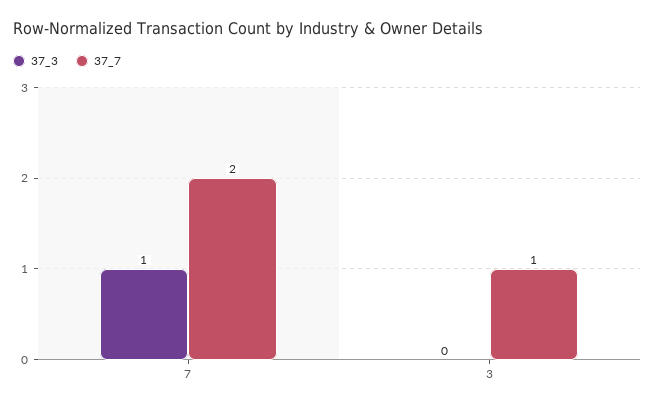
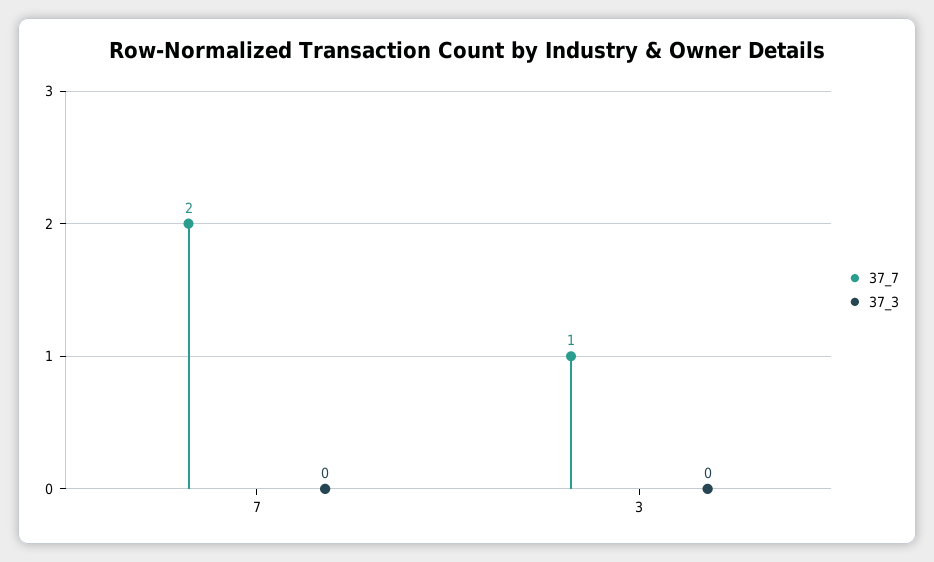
37_3, 7: 1 -> 0

